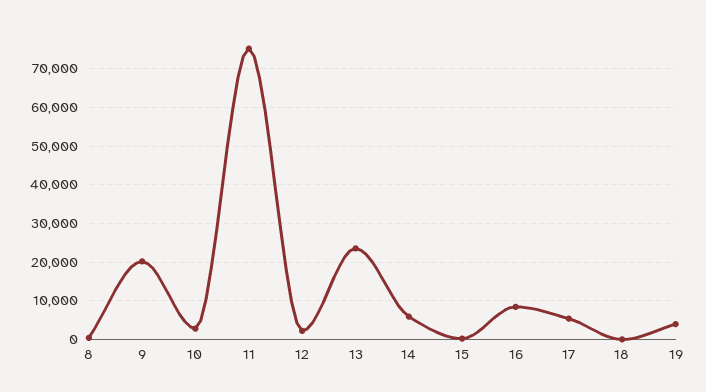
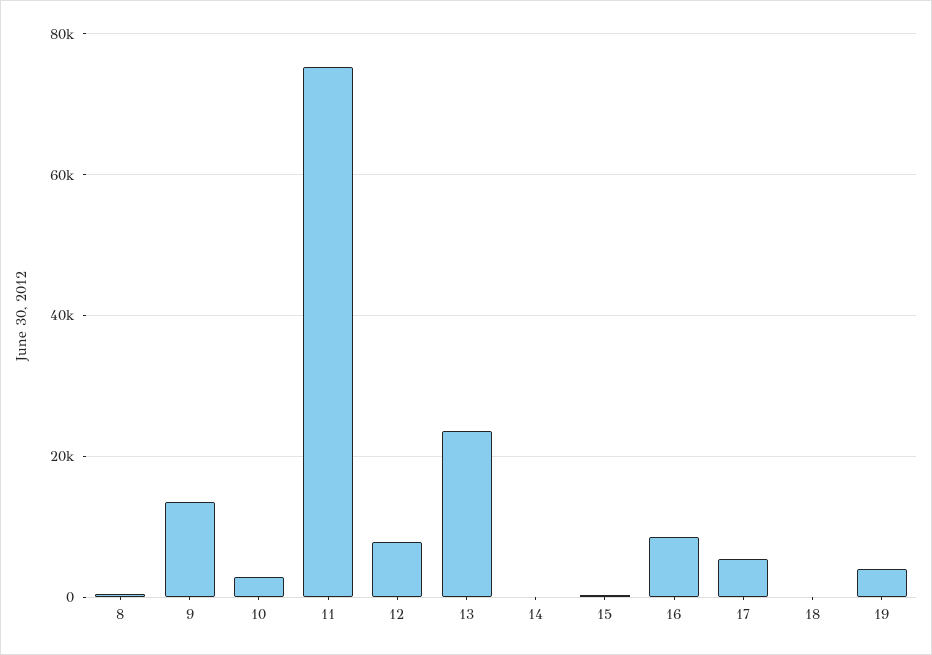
9: 20000 -> 14000
12: 2000 -> 8000
14: 6000 -> 0

